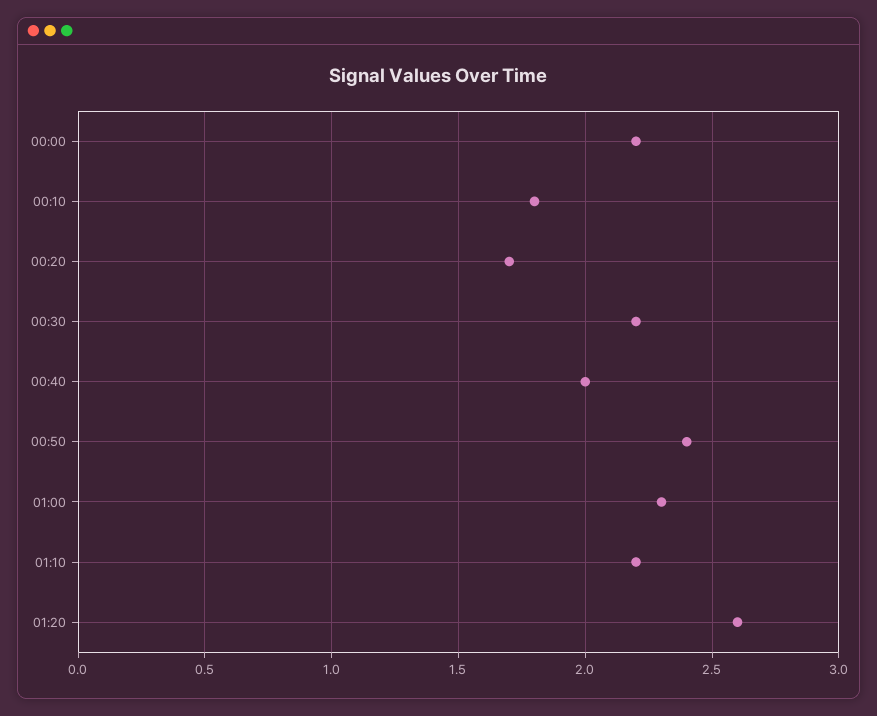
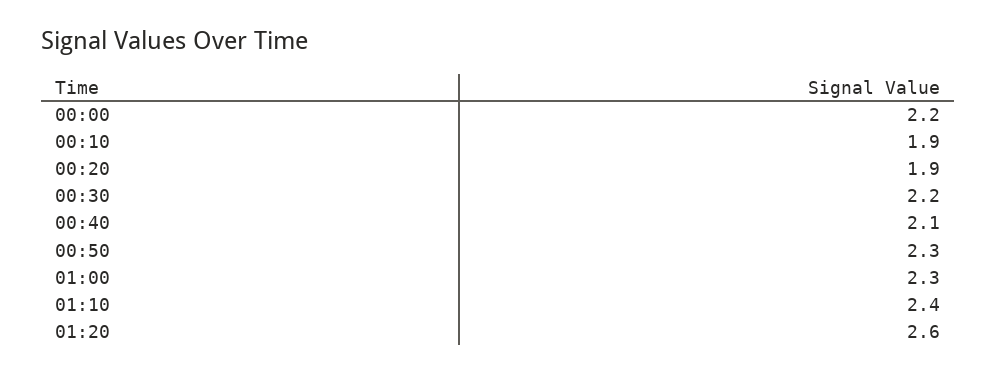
00:10: 1.8 -> 1.9
00:20: 1.7 -> 1.9
00:40: 2 -> 2.1
00:50: 2.4 -> 2.3
01:10: 2.2 -> 2.4

